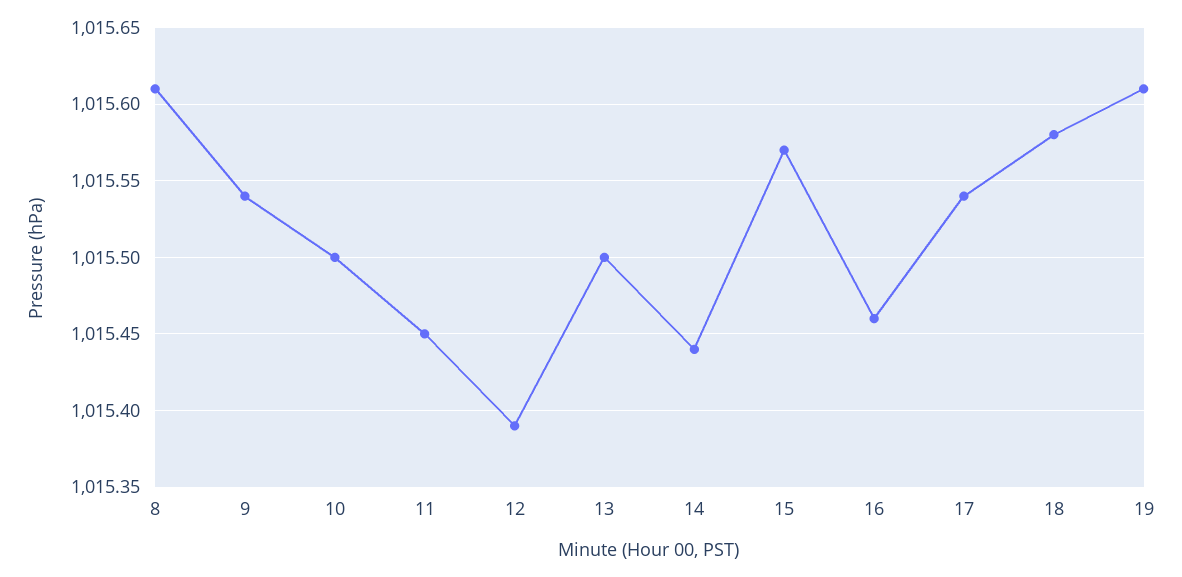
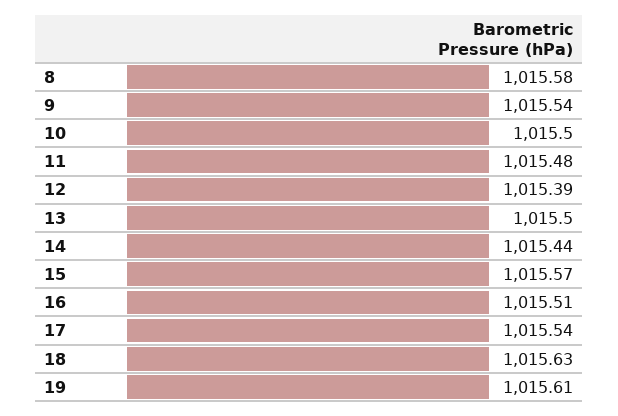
8: 1015.61 -> 1015.58
11: 1015.45 -> 1015.48
16: 1015.46 -> 1015.51
18: 1015.58 -> 1015.63

